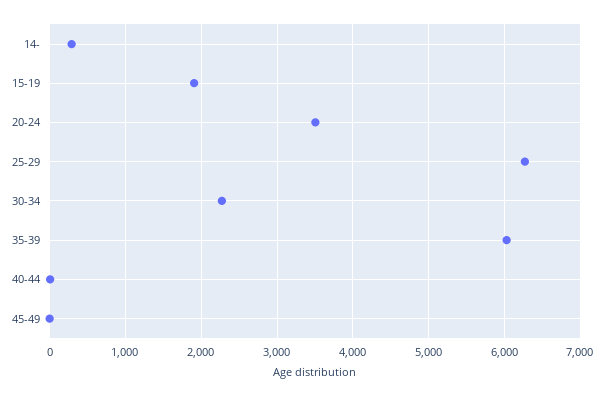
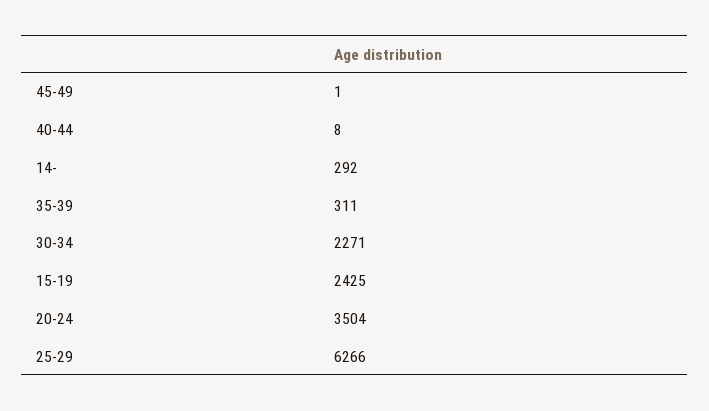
15-19: 1900 -> 2425
35-39: 6000 -> 311

